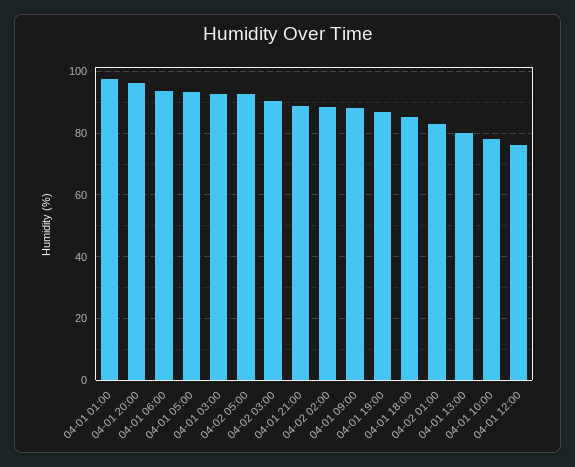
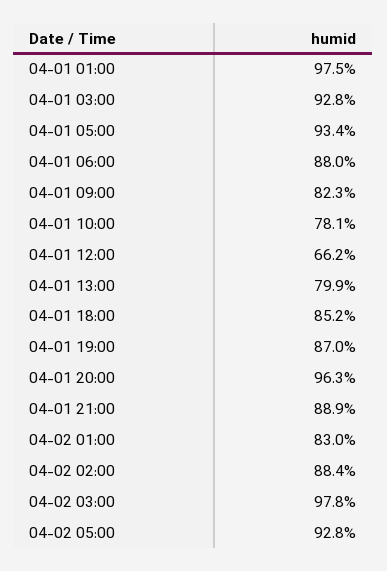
04-01 06:00: 94 -> 88
04-02 03:00: 90 -> 97.8
04-01 09:00: 88 -> 82.3
04-01 12:00: 76 -> 66.2

